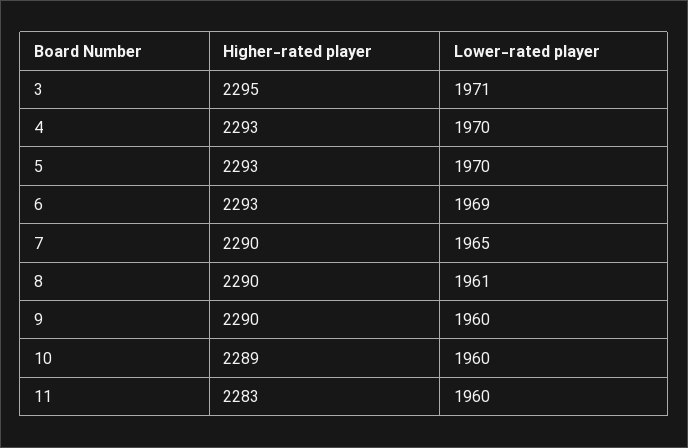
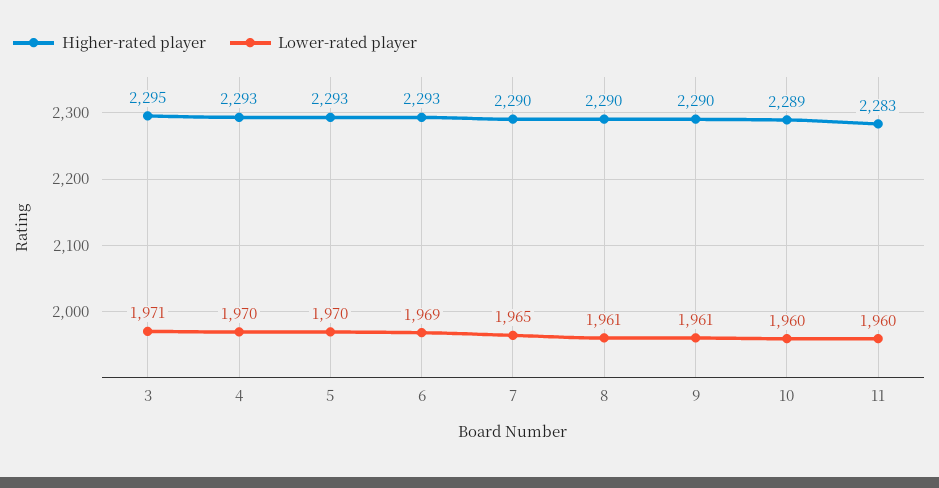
Lower-rated player, 9: 1960 -> 1961

